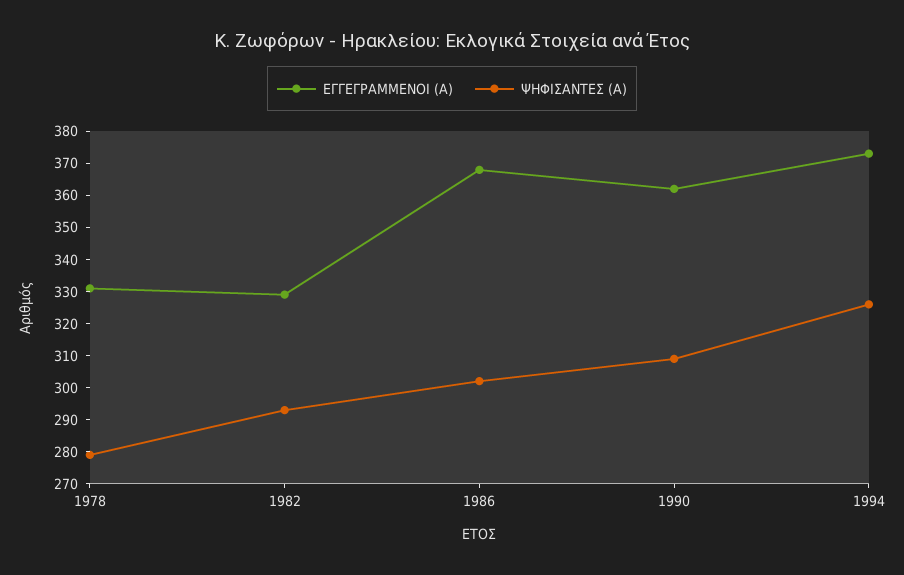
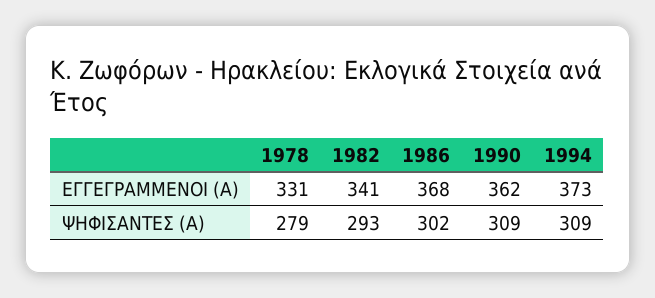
ΕΓΓΕΓΡΑΜΜΕΝΟΙ (Α), 1982: 330 -> 341
ΨΗΦΙΣΑΝΤΕΣ (Α), 1994: 325 -> 309

